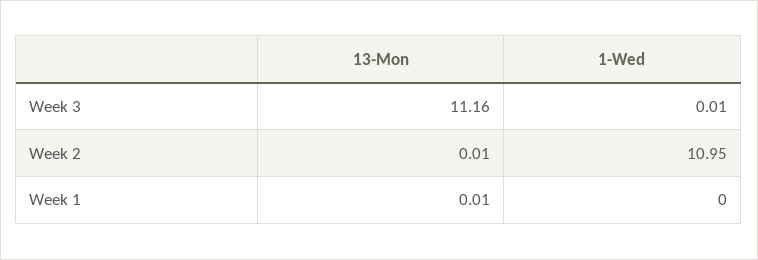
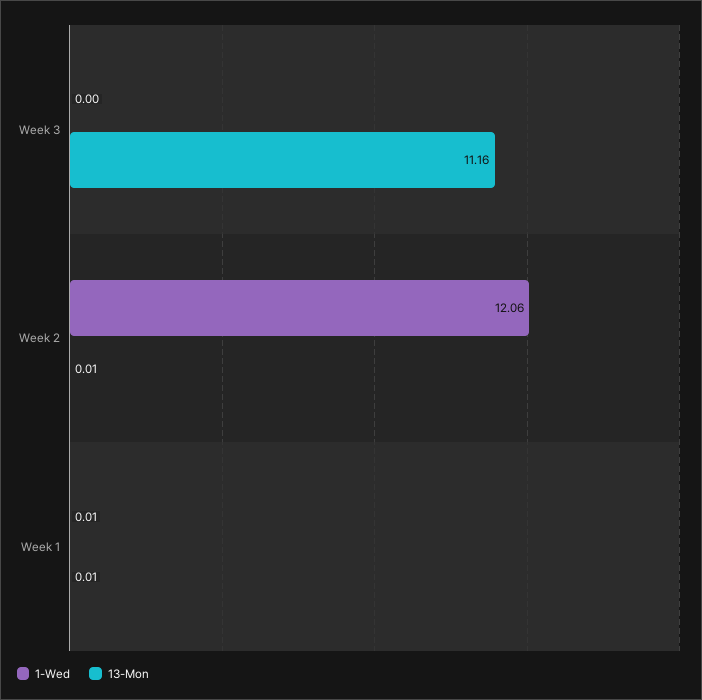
1-Wed, Week 3: 0.01 -> 0
1-Wed, Week 2: 10.95 -> 12.06
1-Wed, Week 1: 0 -> 0.01

